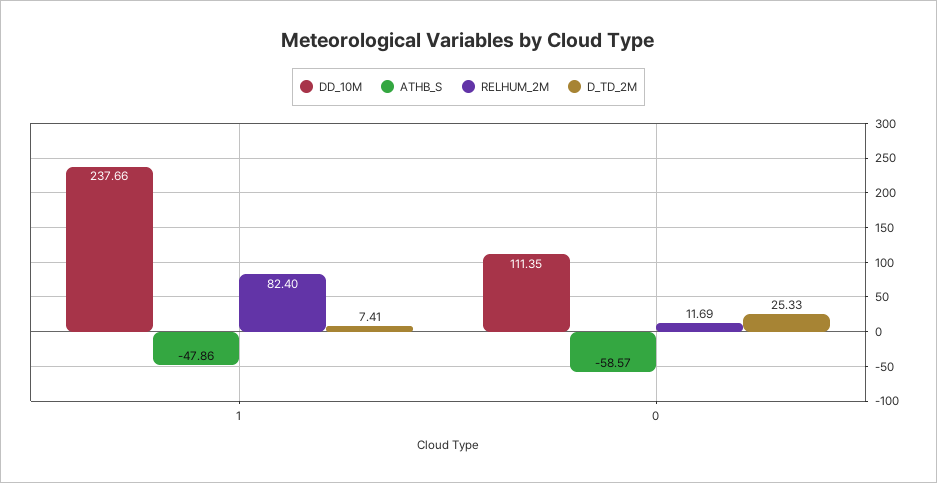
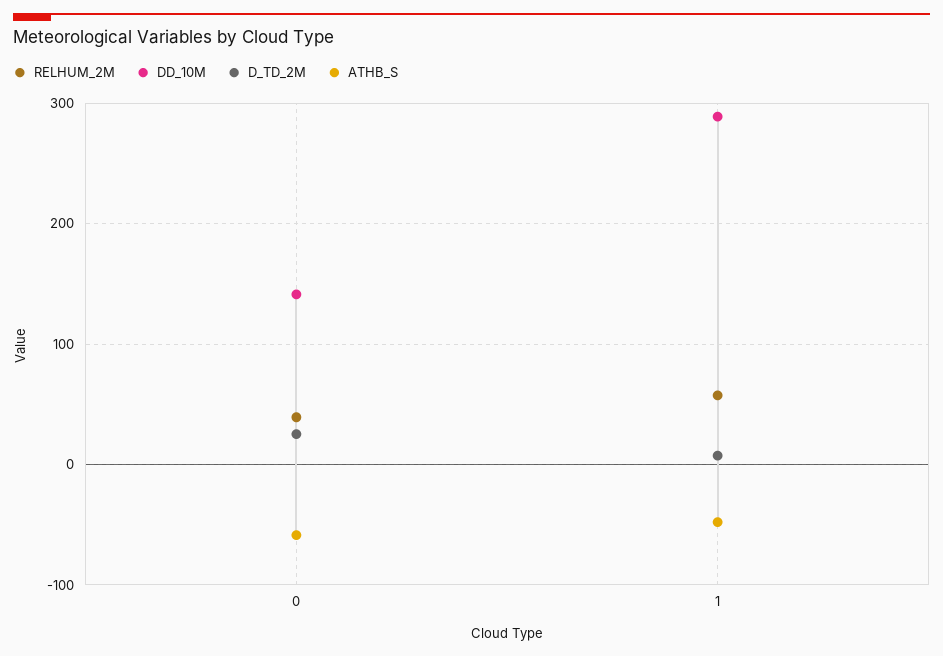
DD_10M, 1: 237.66 -> 290
RELHUM_2M, 1: 82.4 -> 60
DD_10M, 0: 111.35 -> 140
RELHUM_2M, 0: 11.69 -> 40

